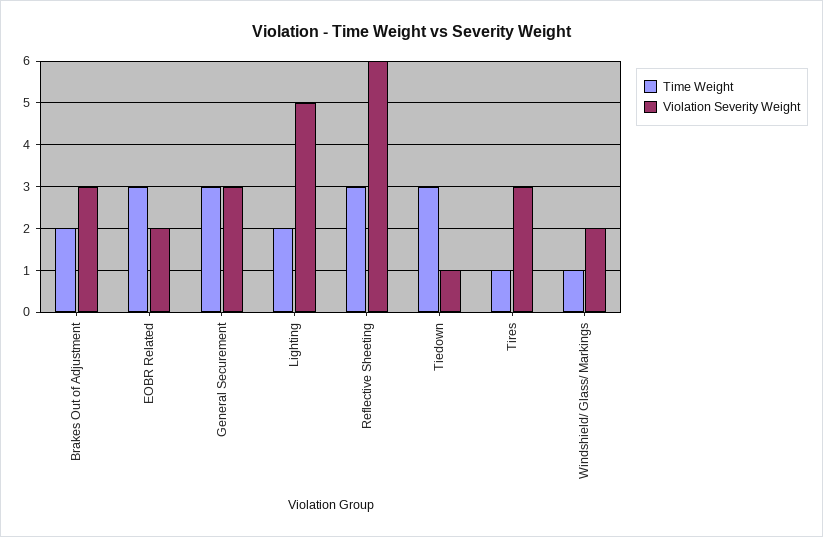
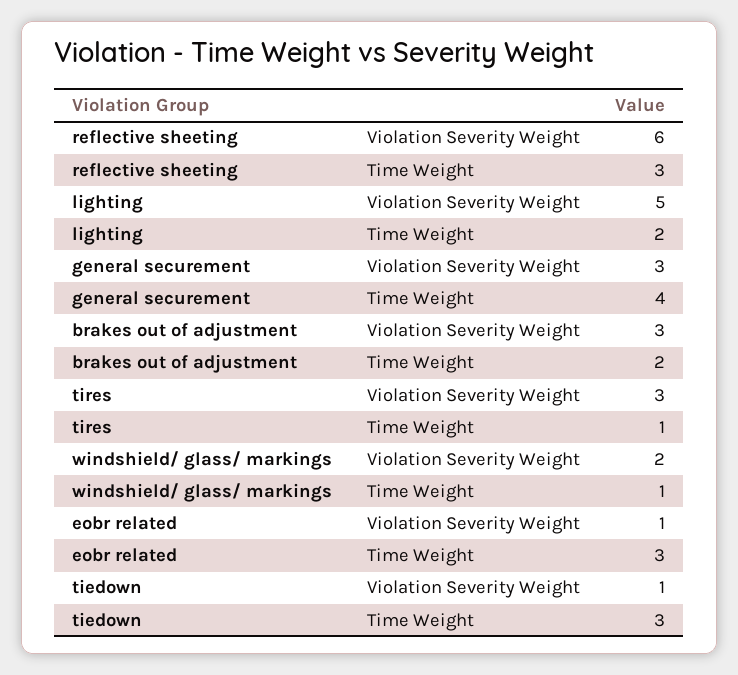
Violation Severity Weight, EOBR Related: 2 -> 1
Time Weight, General Securement: 3 -> 4

